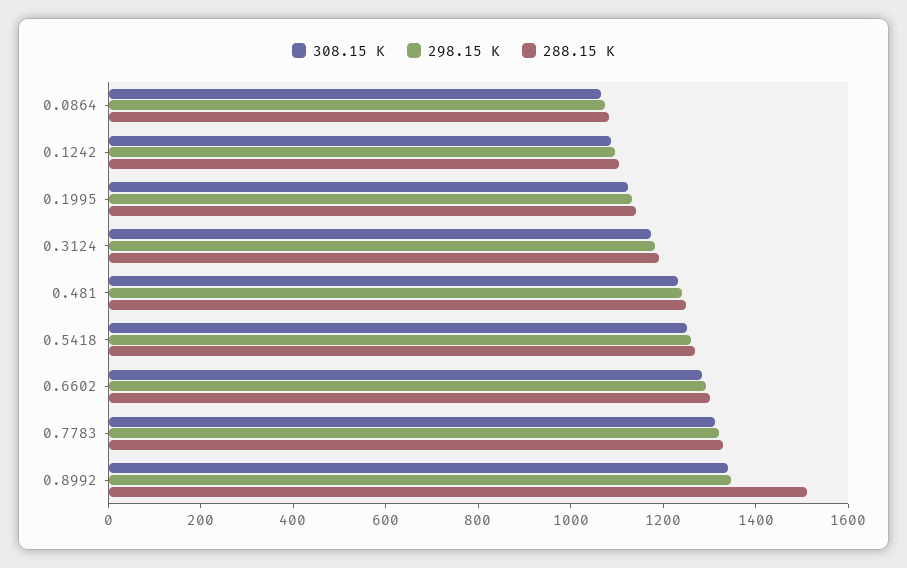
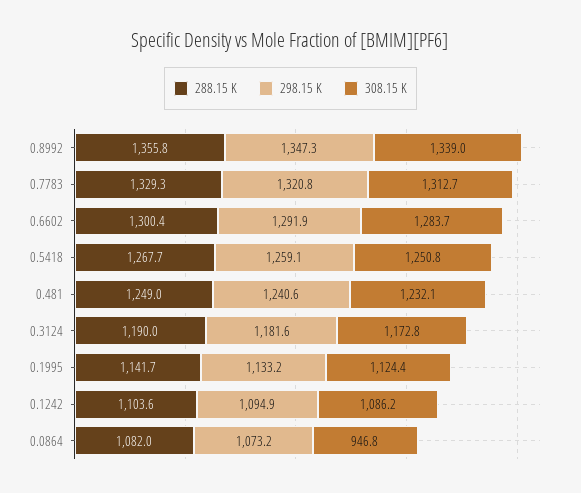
308.15 K, 0.0864: 1050 -> 946.8
288.15 K, 0.8992: 1500 -> 1355.8

